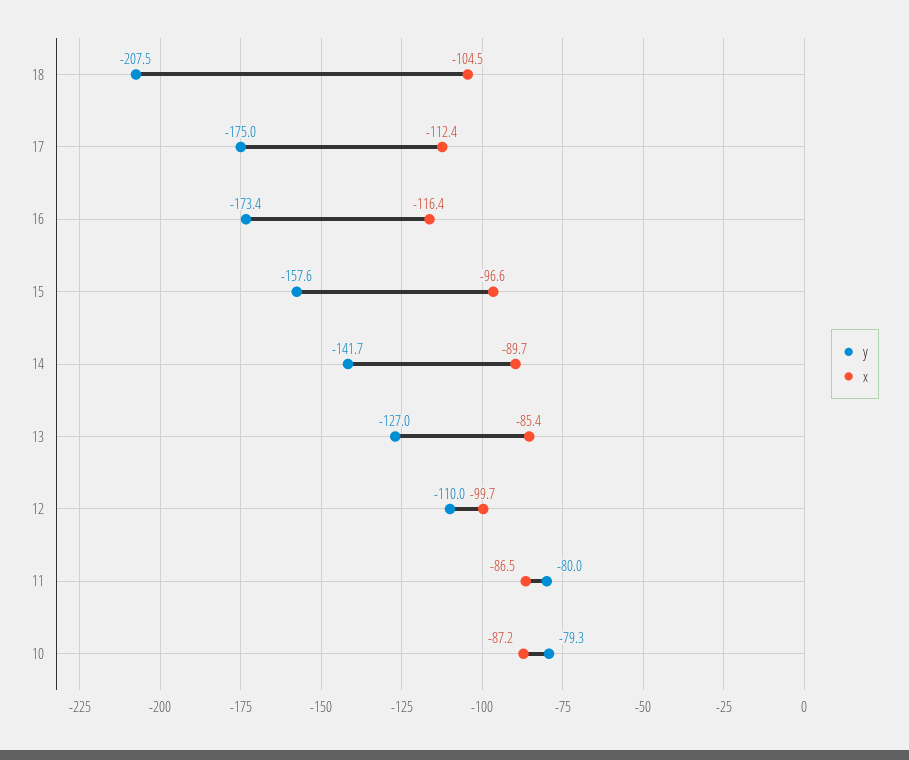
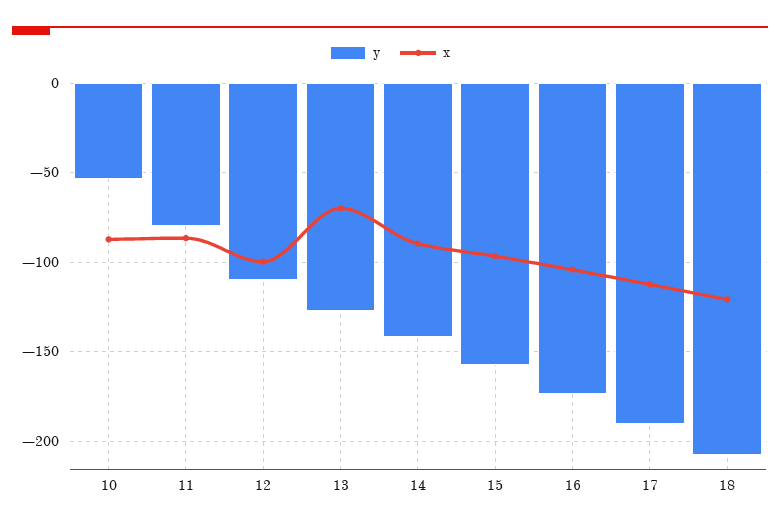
x, 18: -104.5 -> -120
y, 17: -175 -> -190
x, 16: -116.4 -> -105
x, 13: -85.4 -> -70
y, 10: -79.3 -> -55

